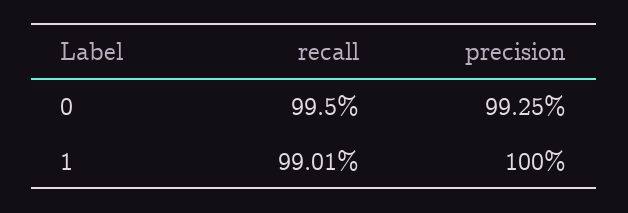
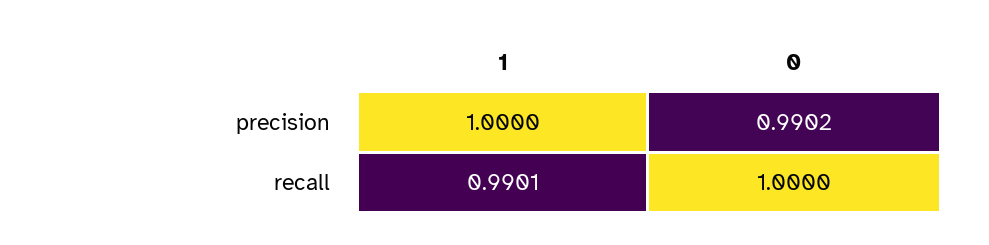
recall, 0: 0.995 -> 1
precision, 0: 0.9925 -> 0.9902

